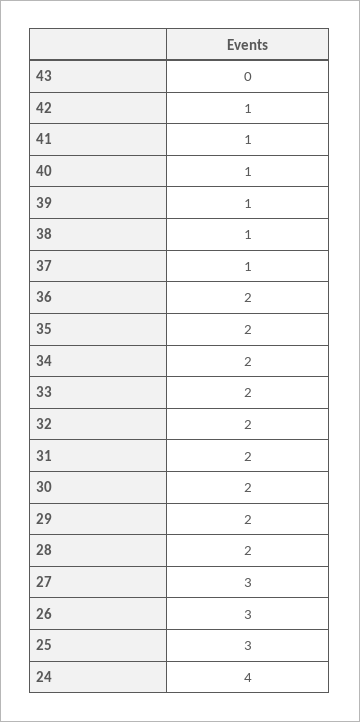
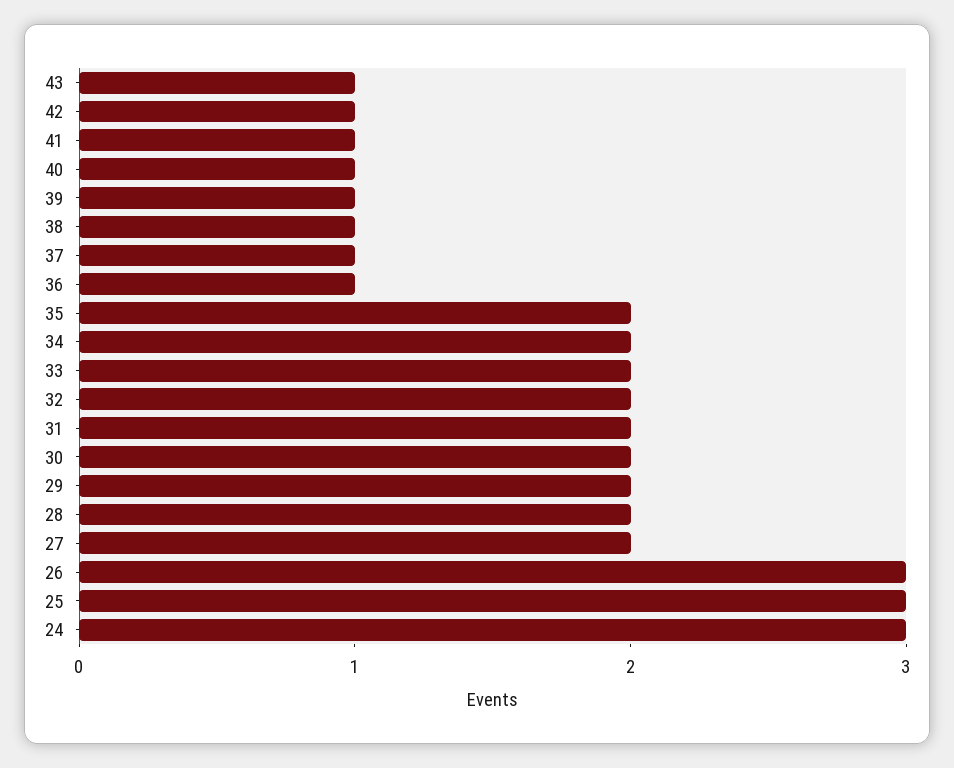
43: 0 -> 1
36: 2 -> 1
27: 3 -> 2
24: 4 -> 3

